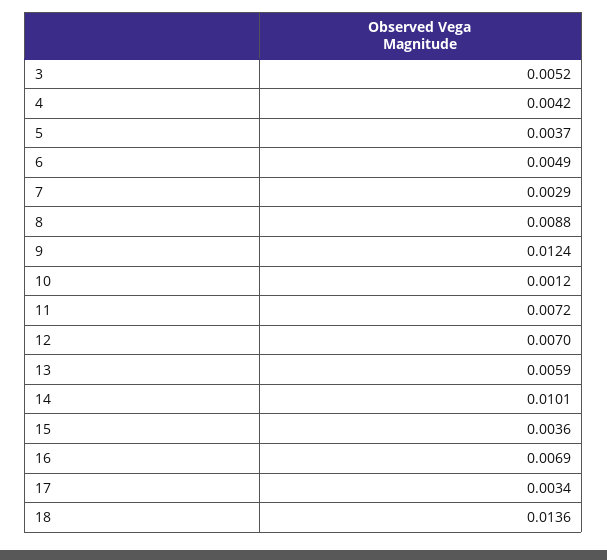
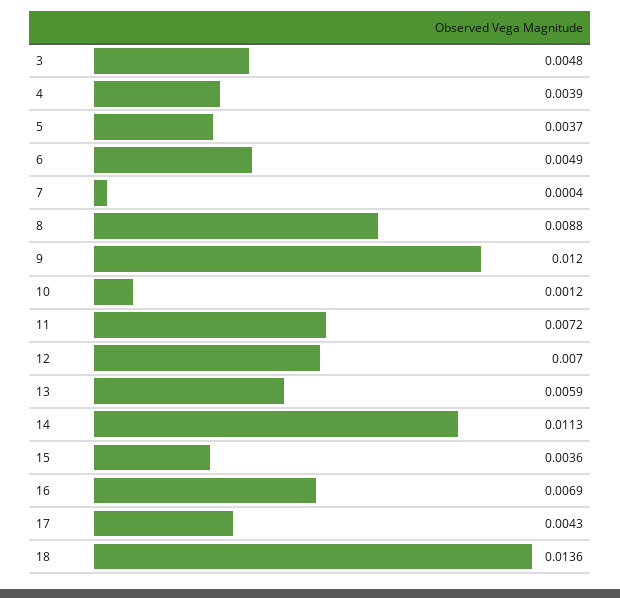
3: 0.0052 -> 0.0048
4: 0.0042 -> 0.0039
7: 0.0029 -> 0.0004
9: 0.0124 -> 0.012
14: 0.0101 -> 0.0113
17: 0.0034 -> 0.0043

